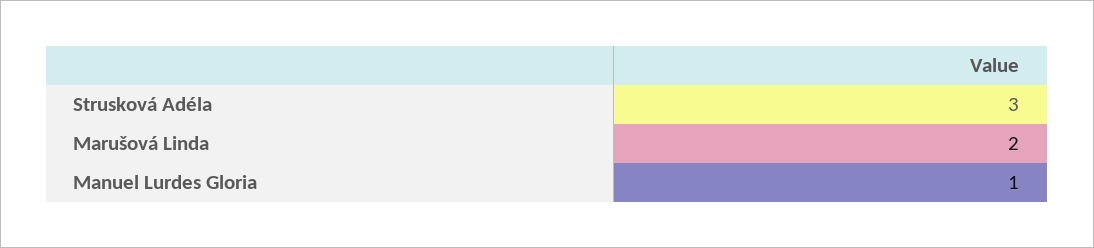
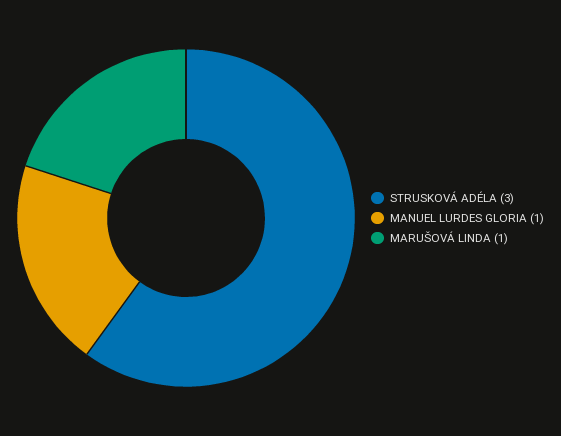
Marušová Linda: 2 -> 1

